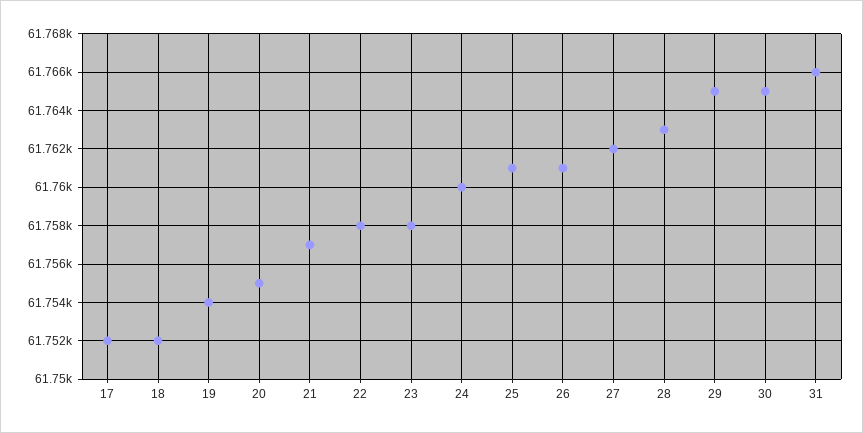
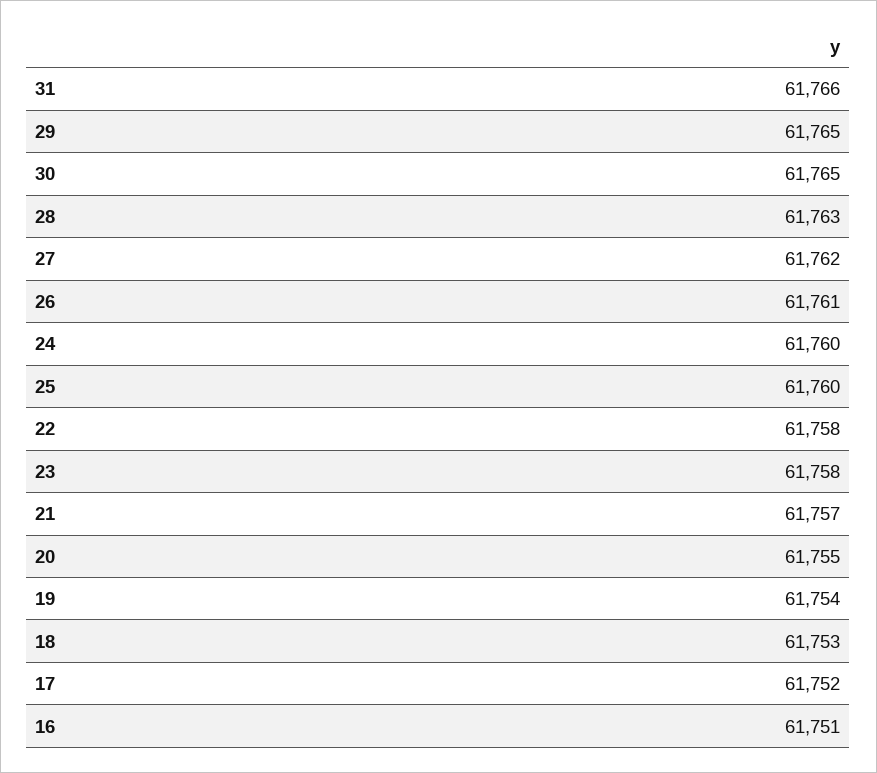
18: 61752 -> 61753
25: 61761 -> 61760
16: none -> 61751

